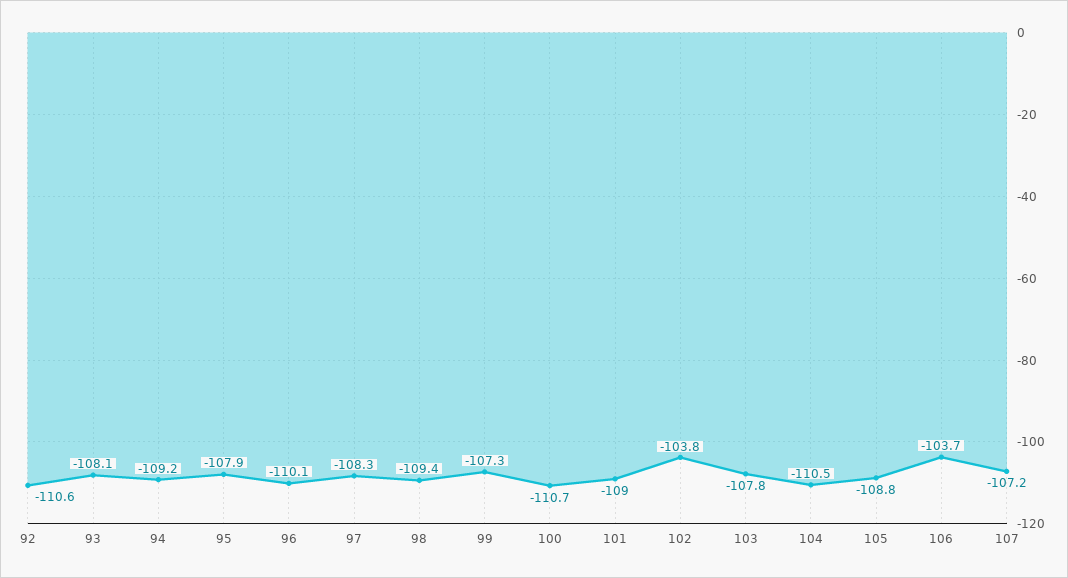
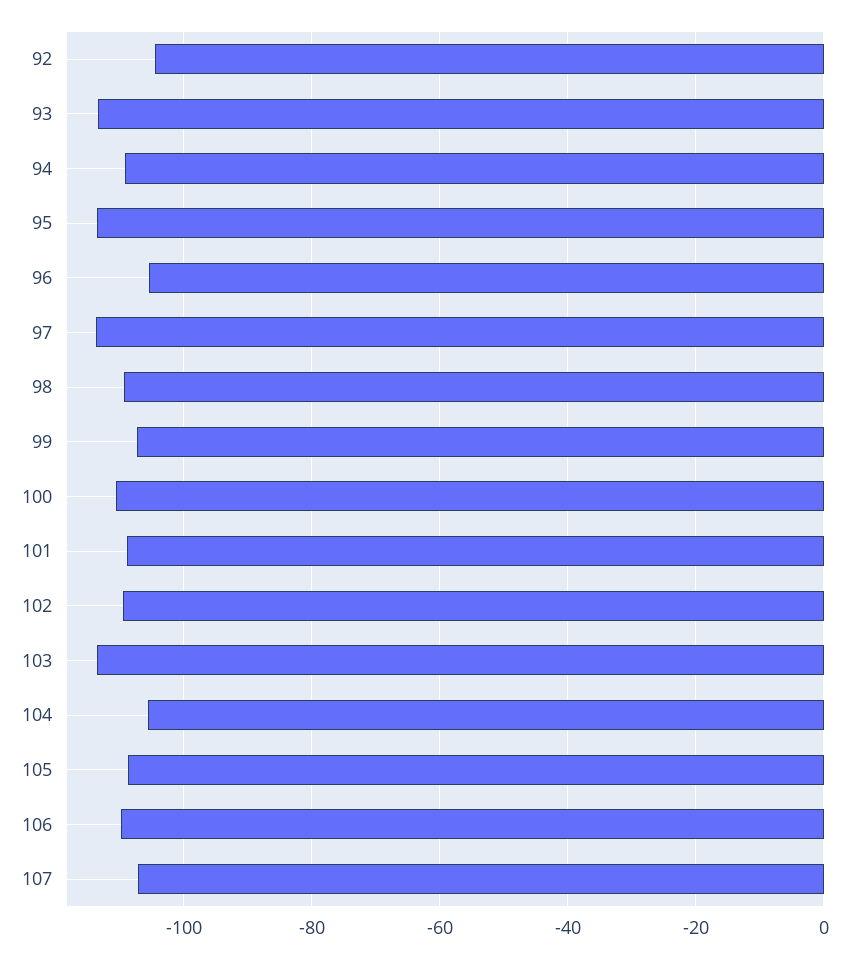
92: -110.6 -> -104
93: -108.1 -> -114
95: -107.9 -> -114
96: -110.1 -> -106
97: -108.3 -> -114
102: -103.8 -> -110
103: -107.8 -> -114
104: -110.5 -> -106
106: -103.7 -> -110

